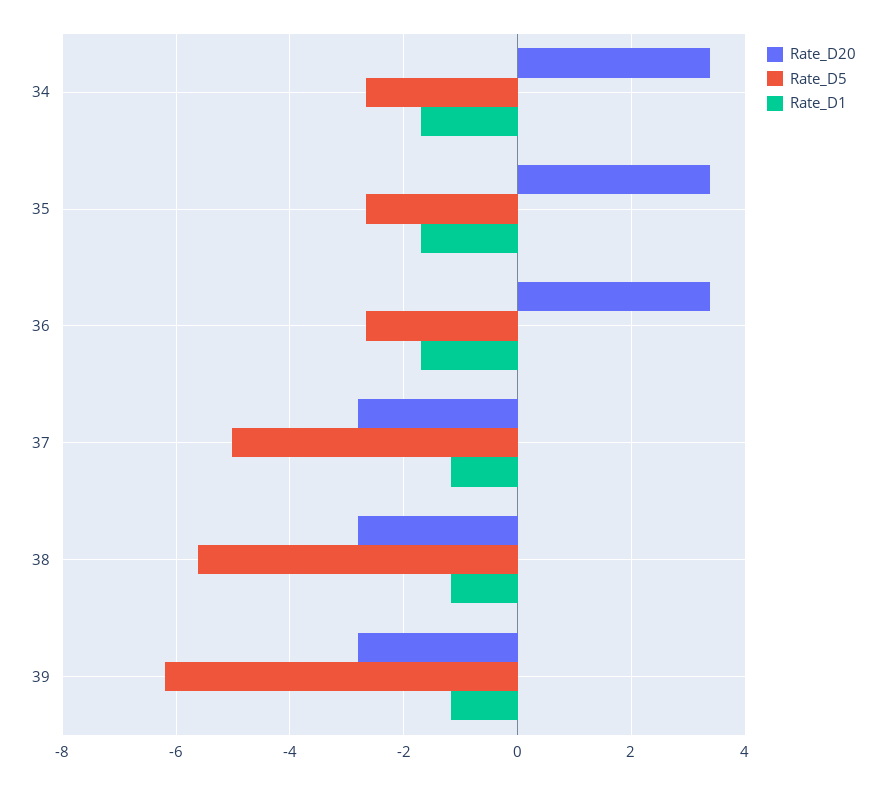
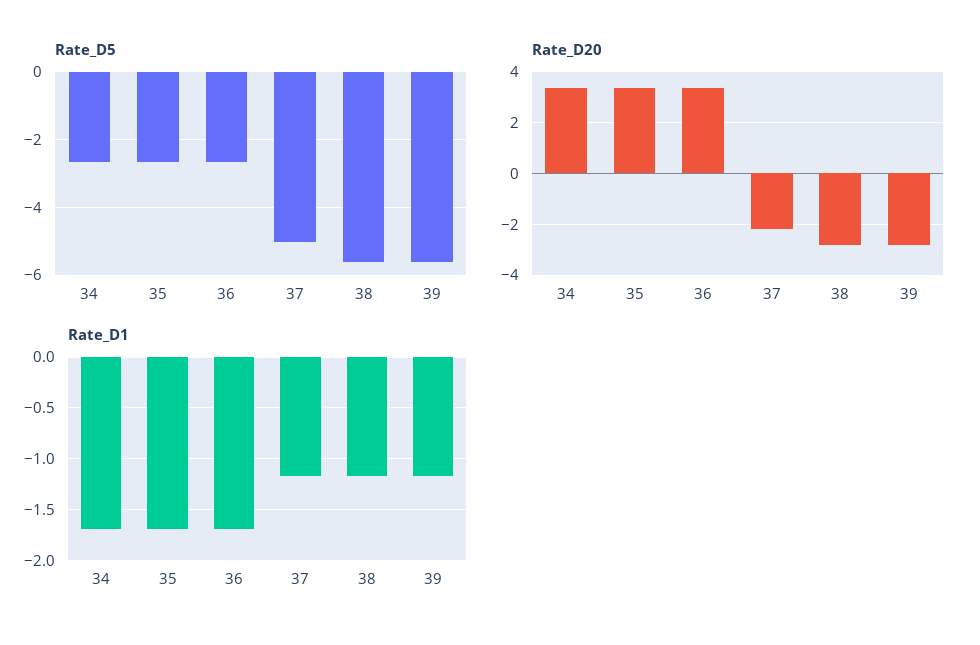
Rate_D20, 37: -2.8 -> -2.25
Rate_D5, 39: -6.2 -> -5.6

